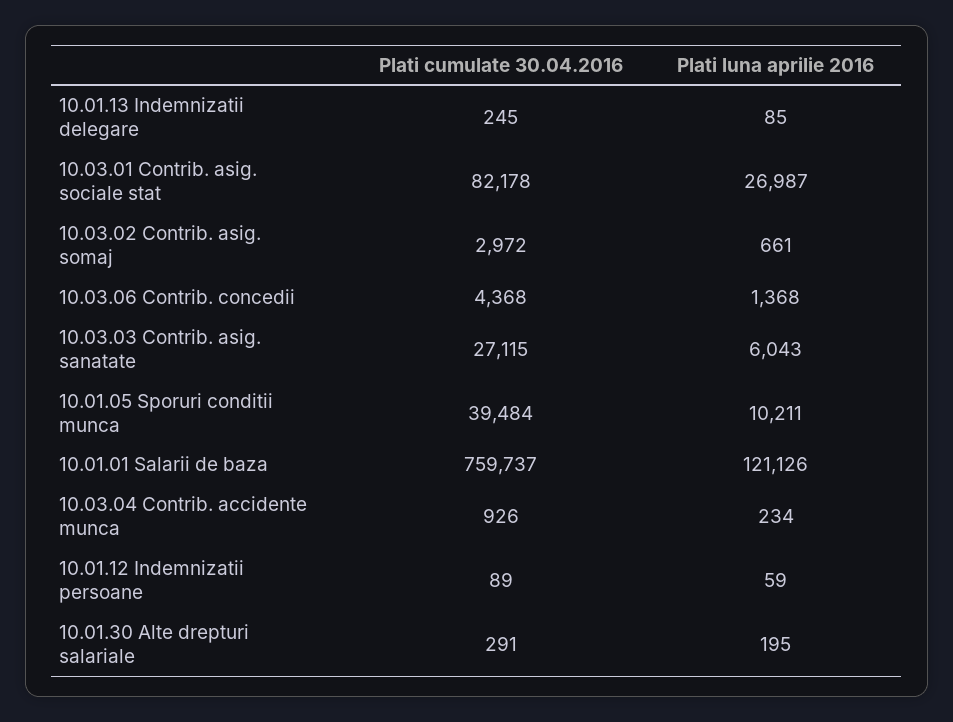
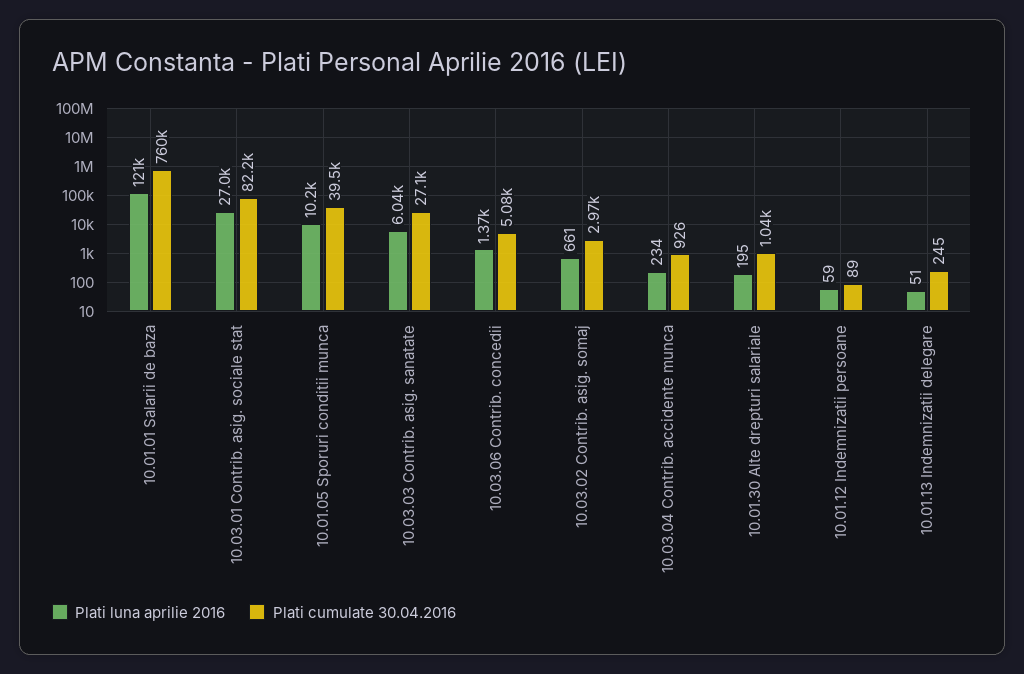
Plati luna aprilie 2016, 10.01.13 Indemnizatii delegare: 85 -> 51
Plati cumulate 30.04.2016, 10.03.06 Contrib. concedii: 4368 -> 5080
Plati cumulate 30.04.2016, 10.01.30 Alte drepturi salariale: 291 -> 1040

